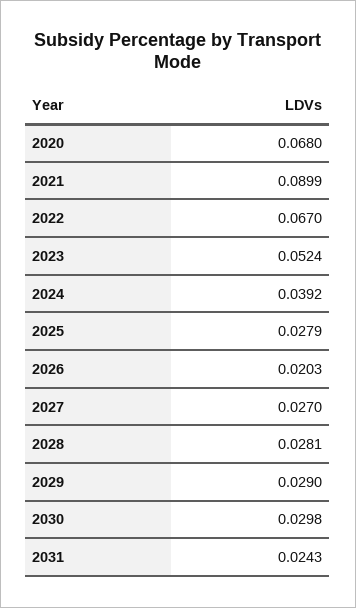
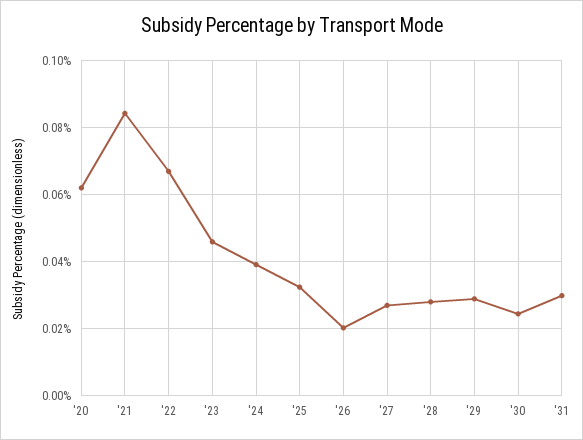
2020: 0.068 -> 0.062
2021: 0.0899 -> 0.084
2023: 0.0524 -> 0.046
2025: 0.0279 -> 0.032
2030: 0.0298 -> 0.024
2031: 0.0243 -> 0.03

